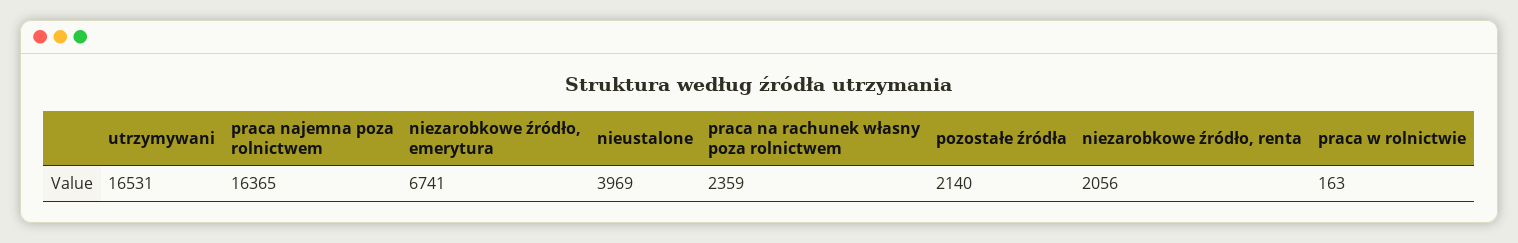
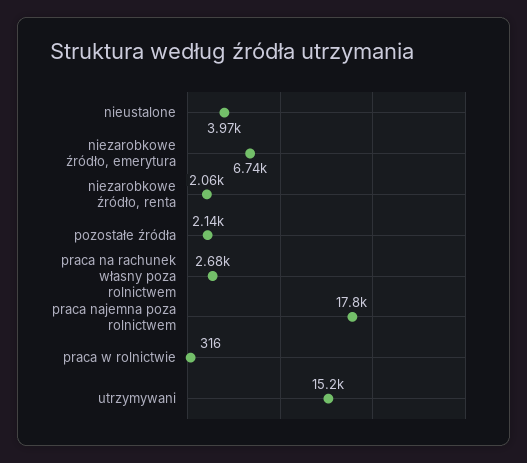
utrzymywani: 16531 -> 15200
praca najemna poza rolnictwem: 16365 -> 17800
praca na rachunek własny poza rolnictwem: 2359 -> 2680
praca w rolnictwie: 163 -> 316

